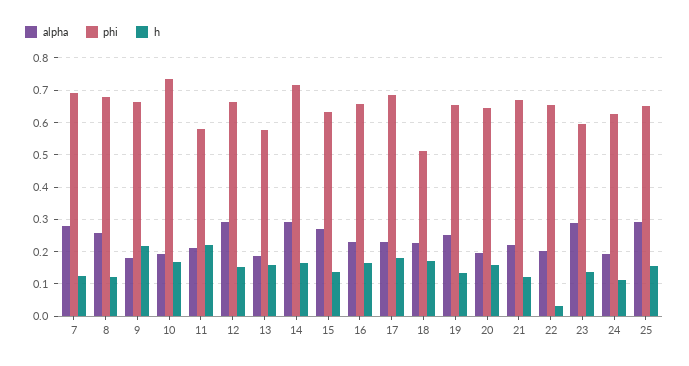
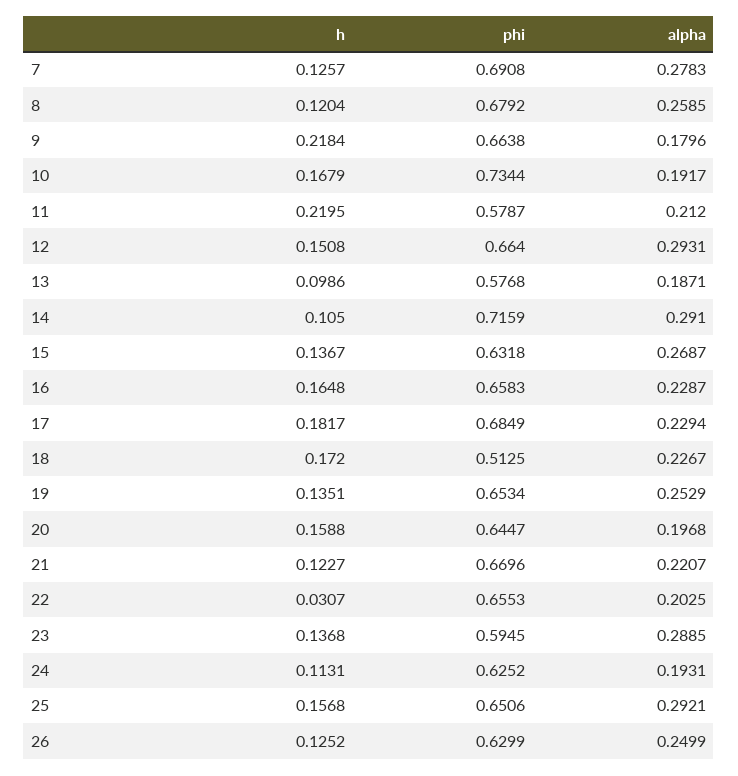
h, 13: 0.16 -> 0.0986
h, 14: 0.16 -> 0.105
h, 26: none -> 0.1252
phi, 26: none -> 0.6299
alpha, 26: none -> 0.2499

